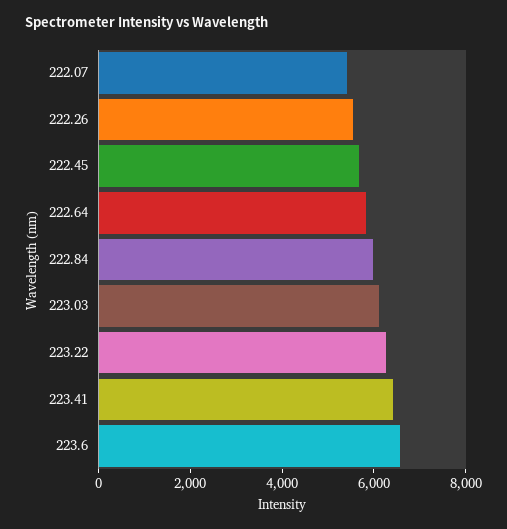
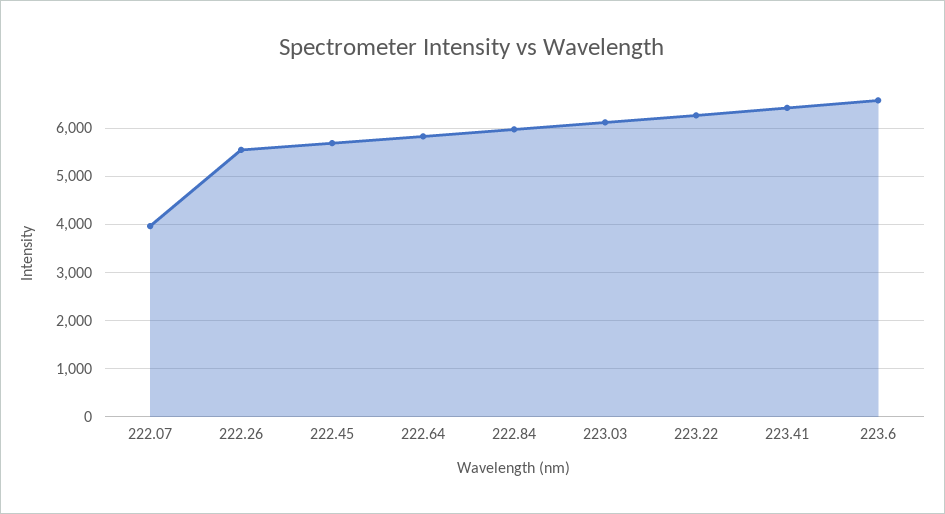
222.07: 5500 -> 4000

